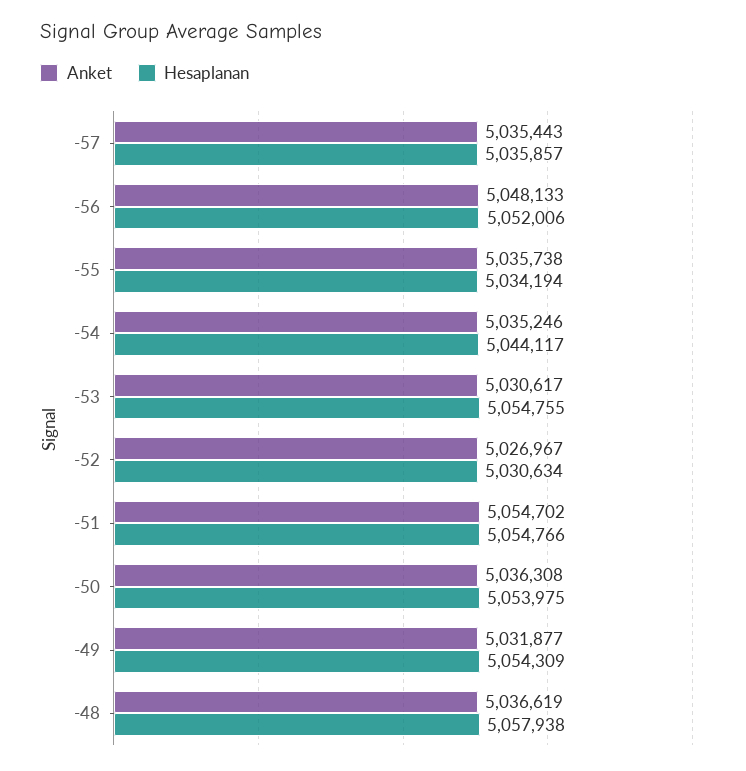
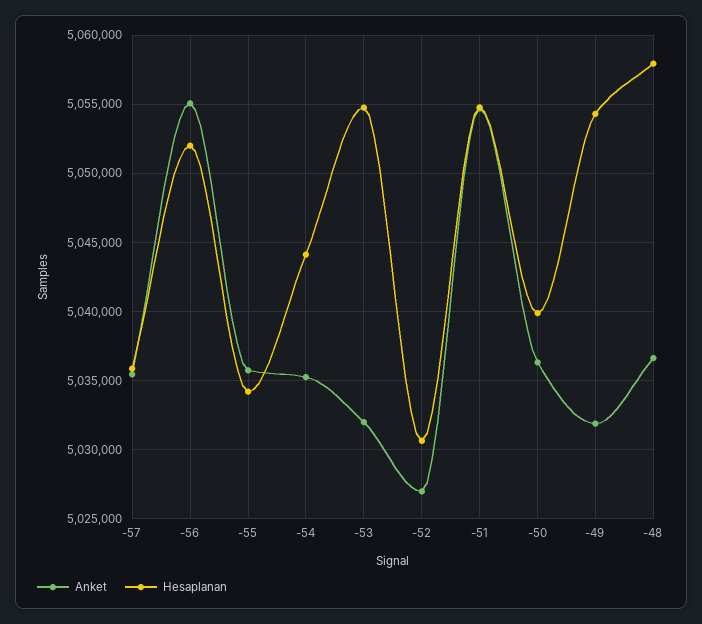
Anket, -56: 5048133 -> 5055000
Anket, -53: 5030617 -> 5032000
Hesaplanan, -50: 5053975 -> 5040000

